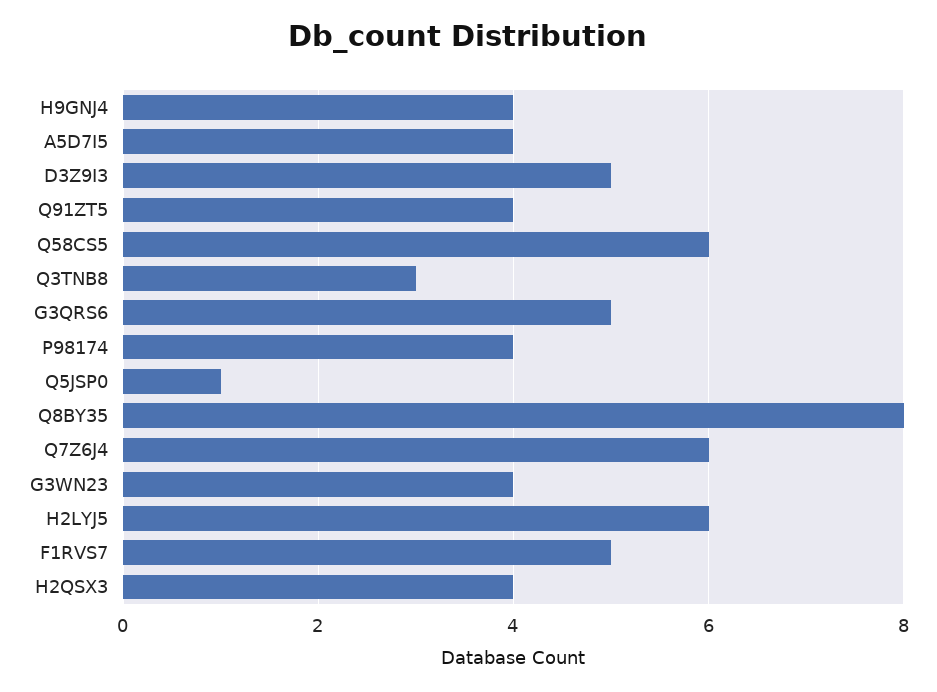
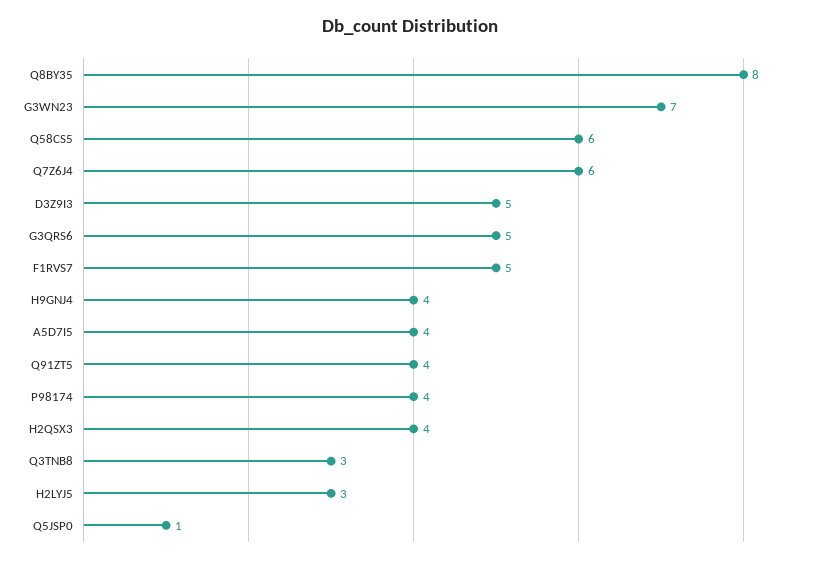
G3WN23: 4 -> 7
H2LYJ5: 6 -> 3

